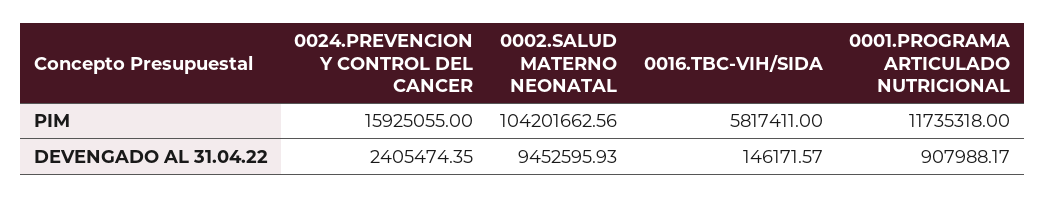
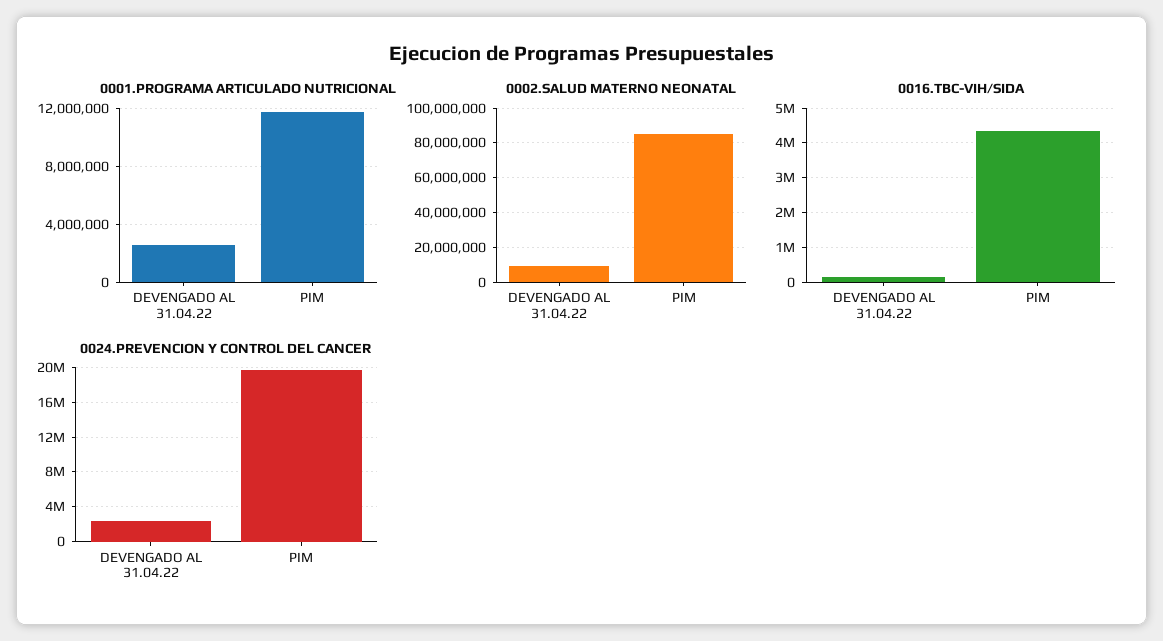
0024.PREVENCION Y CONTROL DEL CANCER, PIM: 15925055 -> 20000000
0002.SALUD MATERNO NEONATAL, PIM: 104201662.56 -> 85000000
0016.TBC-VIH/SIDA, PIM: 5817411 -> 4400000
0001.PROGRAMA ARTICULADO NUTRICIONAL, DEVENGADO AL 31.04.22: 907988.17 -> 2500000

